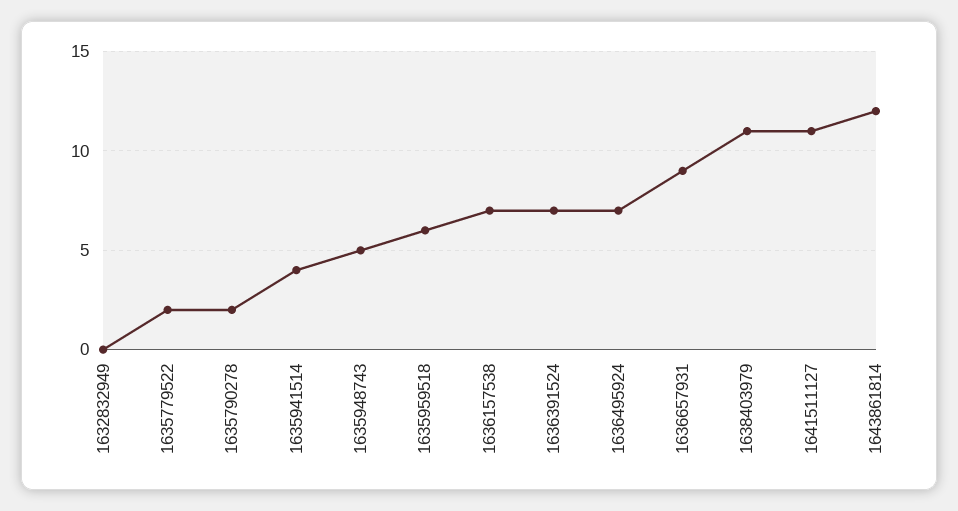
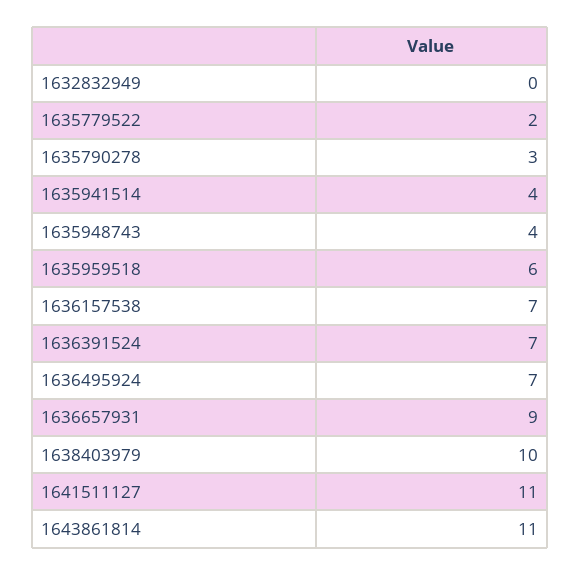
1635790278: 2 -> 3
1635948743: 5 -> 4
1638403979: 11 -> 10
1643861814: 12 -> 11

